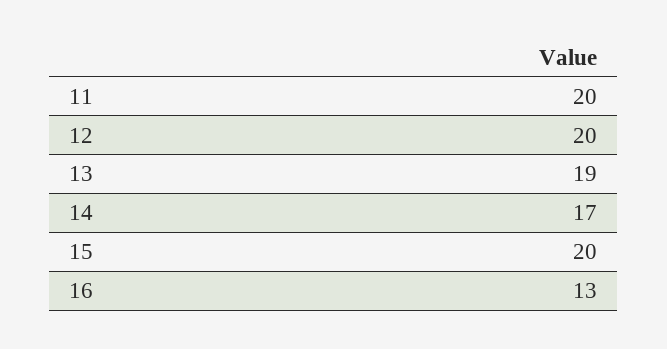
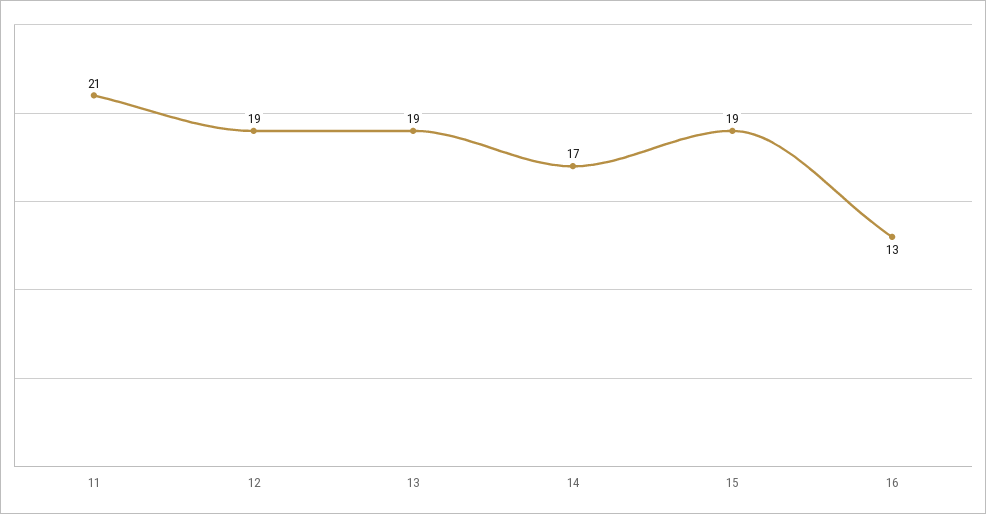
11: 20 -> 21
12: 20 -> 19
15: 20 -> 19

